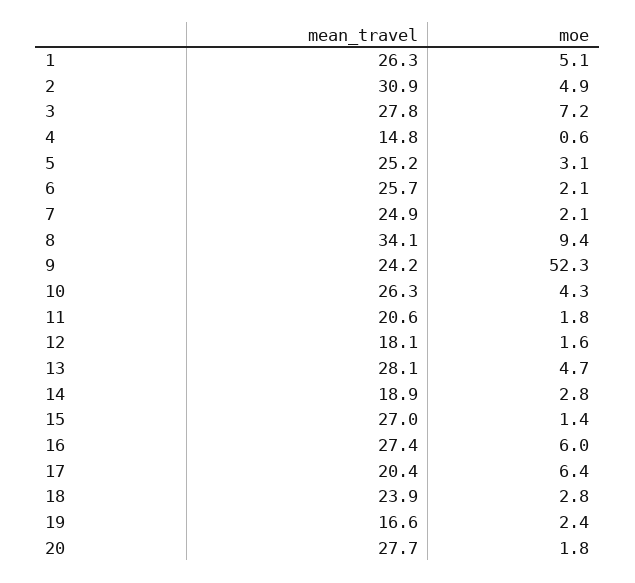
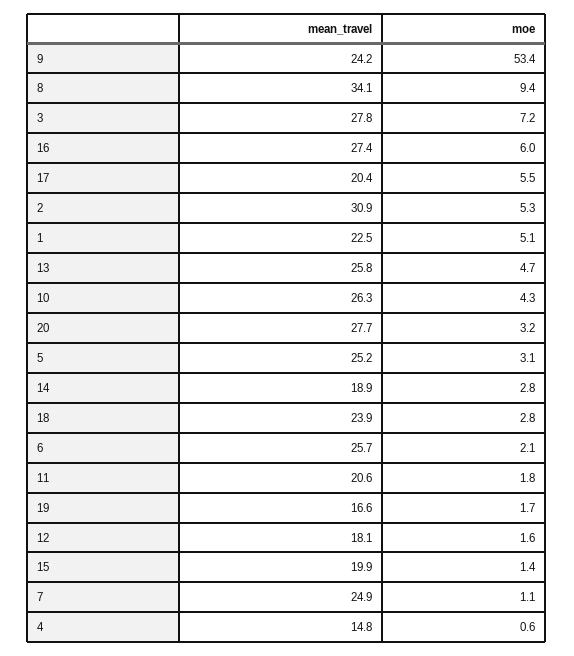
mean_travel, 1: 26.3 -> 22.5
moe, 2: 4.9 -> 5.3
moe, 7: 2.1 -> 1.1
moe, 9: 52.3 -> 53.4
mean_travel, 13: 28.1 -> 25.8
mean_travel, 15: 27 -> 19.9
moe, 17: 6.4 -> 5.5
moe, 19: 2.4 -> 1.7
moe, 20: 1.8 -> 3.2

